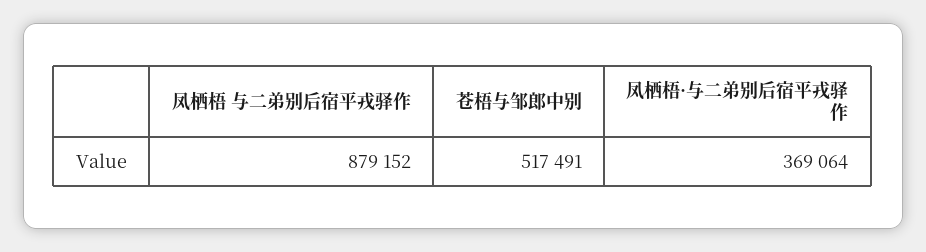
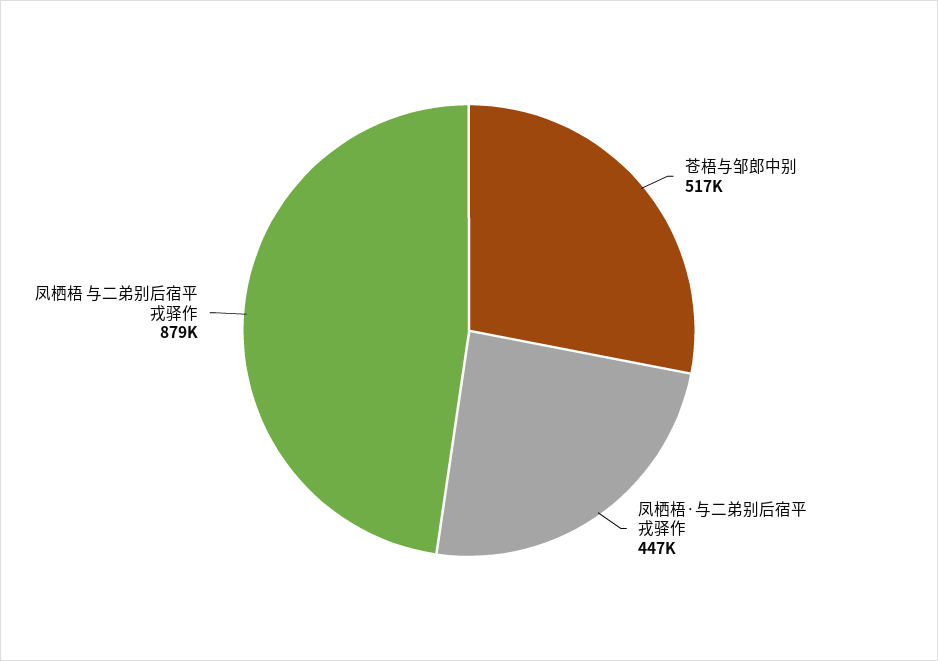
凤栖梧·与二弟别后宿平戎驿作: 369064 -> 447000

